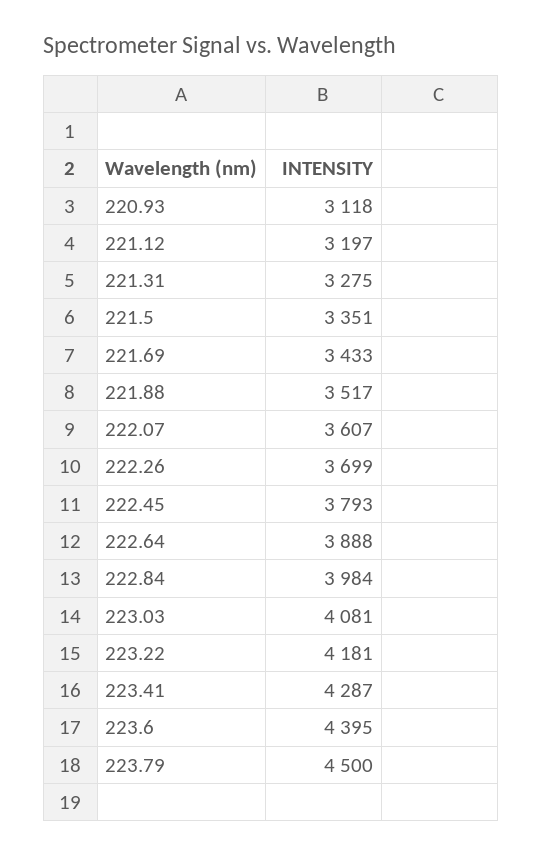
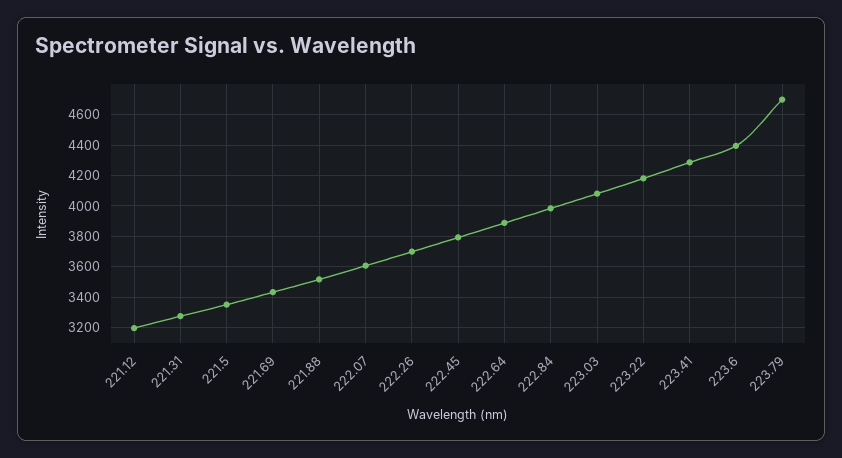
220.93: 3118 -> none
223.79: 4500 -> 4700

